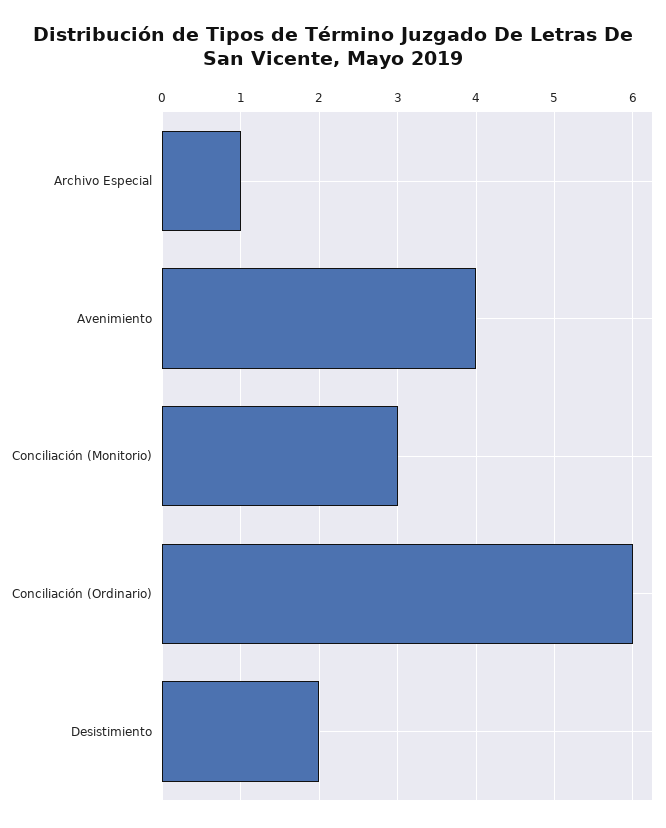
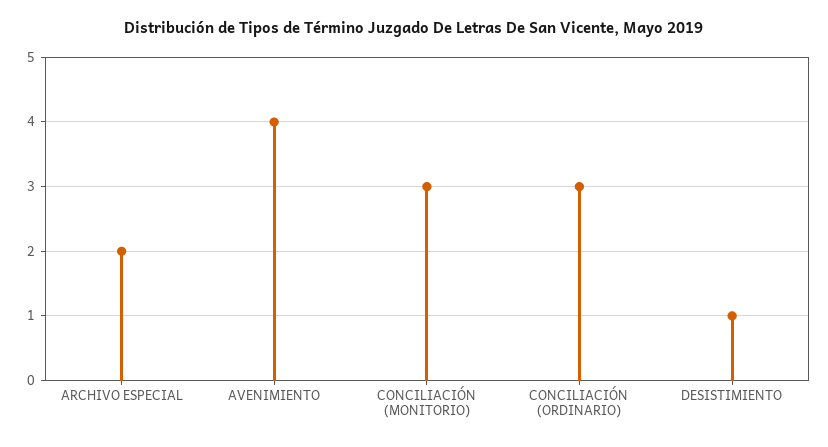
Archivo Especial: 1 -> 2
Conciliación (Ordinario): 6 -> 3
Desistimiento: 2 -> 1

